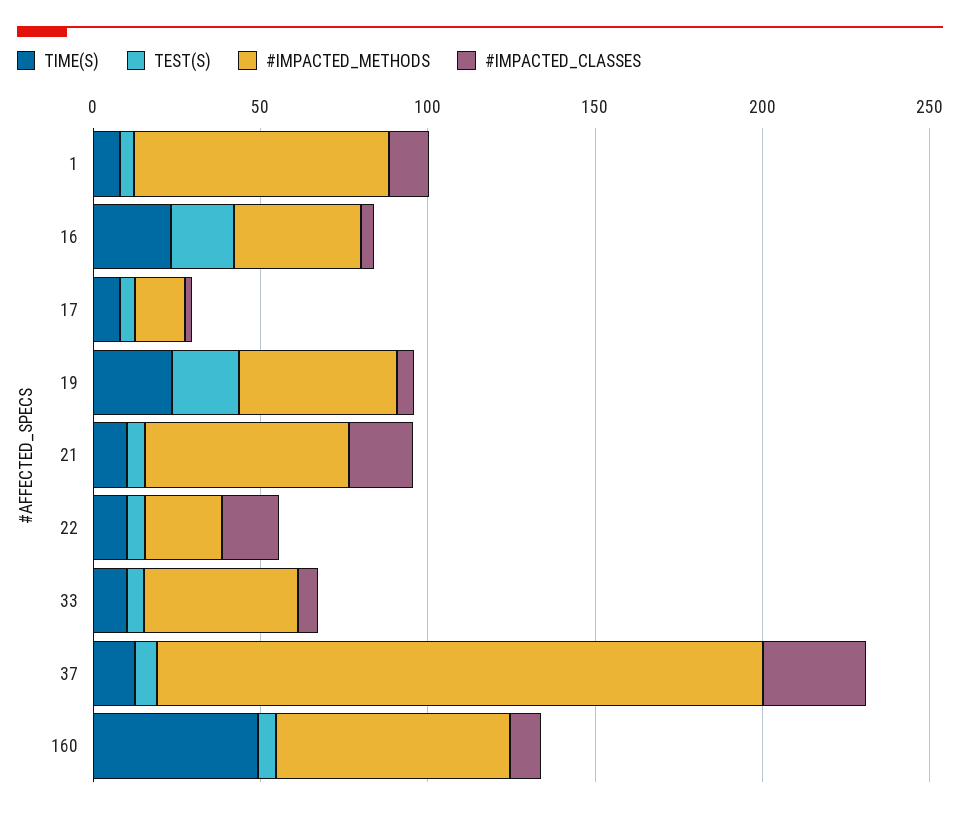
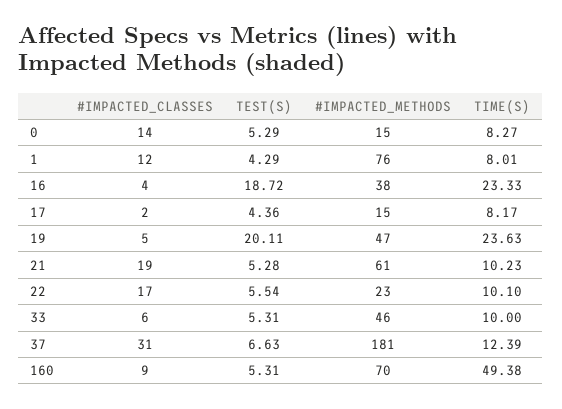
#IMPACTED_CLASSES, 0: none -> 14
TEST(S), 0: none -> 5.29
#IMPACTED_METHODS, 0: none -> 15
TIME(S), 0: none -> 8.27

